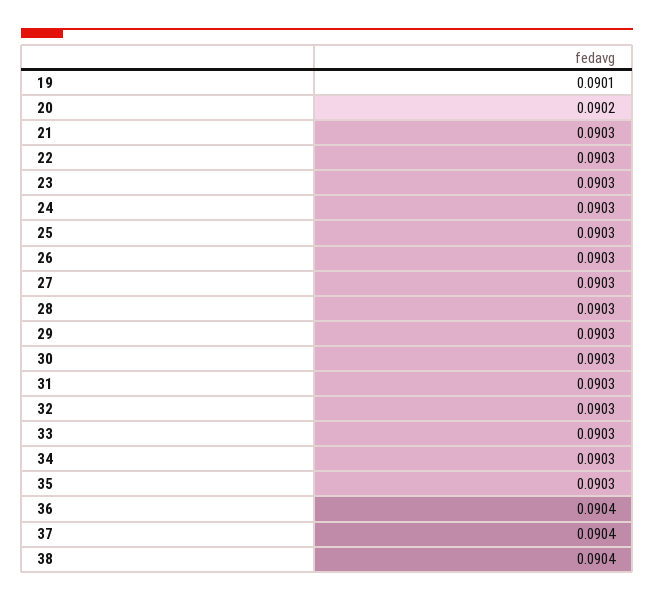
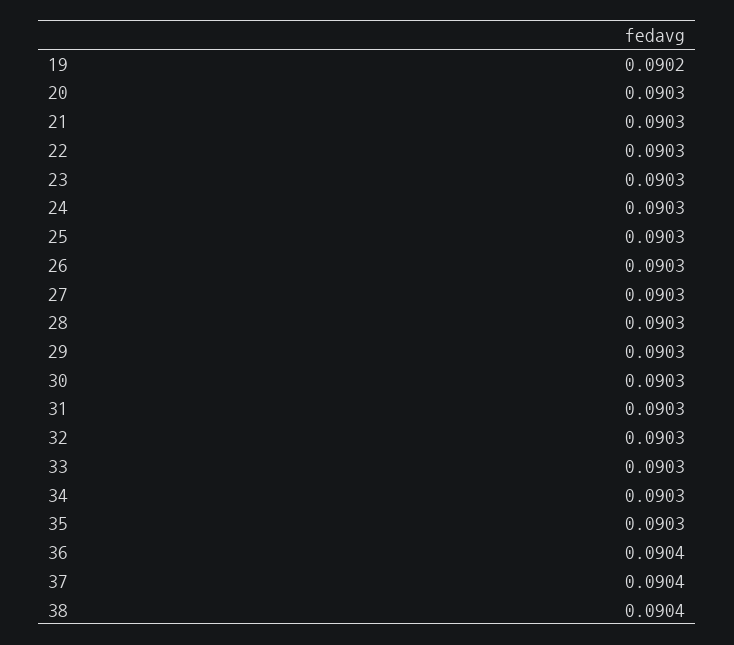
19: 0.0901 -> 0.0902
20: 0.0902 -> 0.0903

